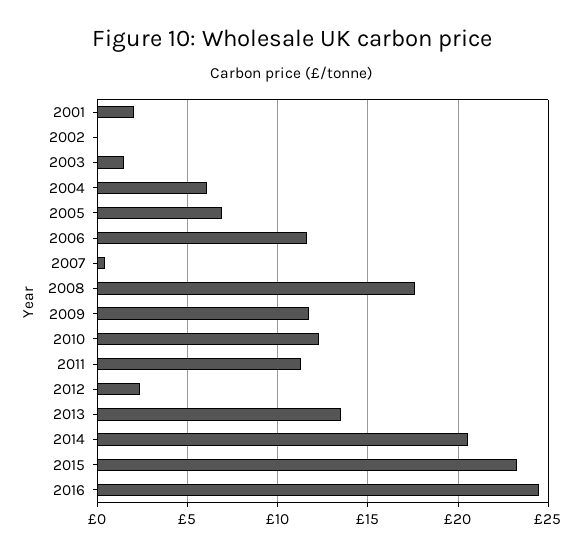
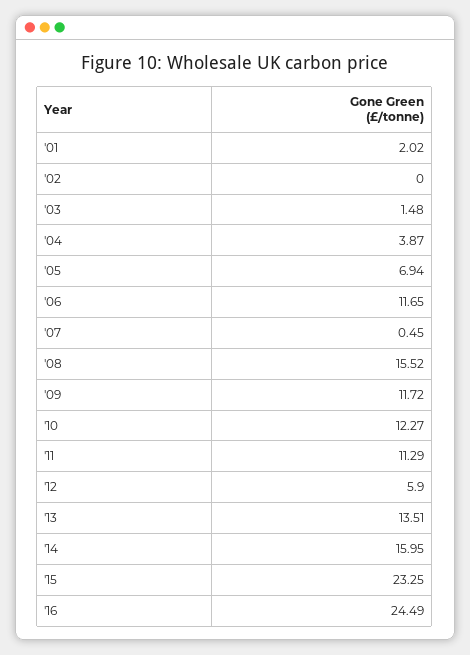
2004: 6 -> 3.87
2008: 17.5 -> 15.52
2012: 2.5 -> 5.9
2014: 20.5 -> 15.95

